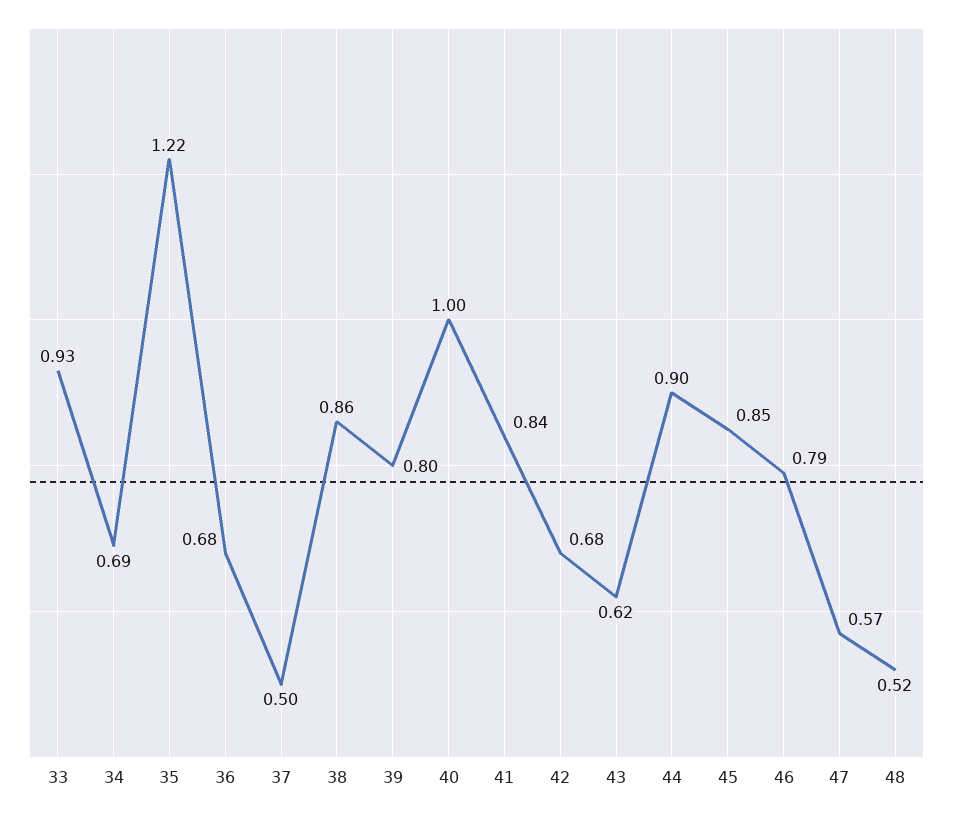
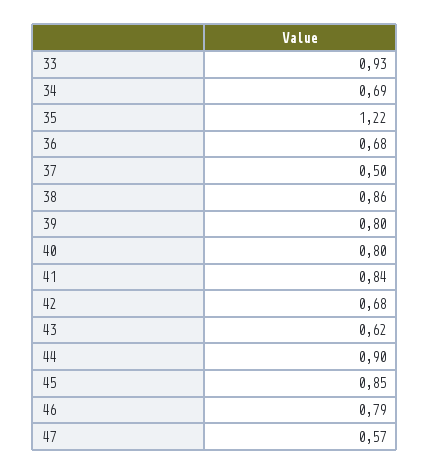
40: 1 -> 0.8
48: 0.52 -> none

